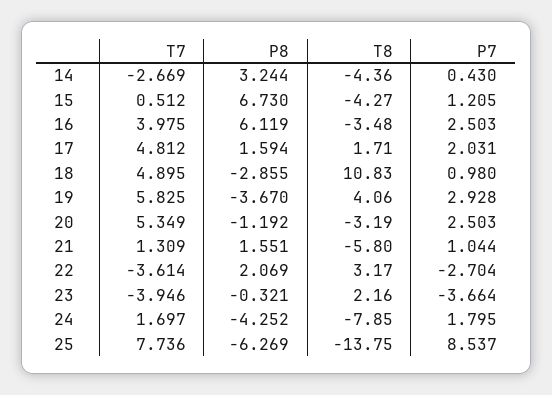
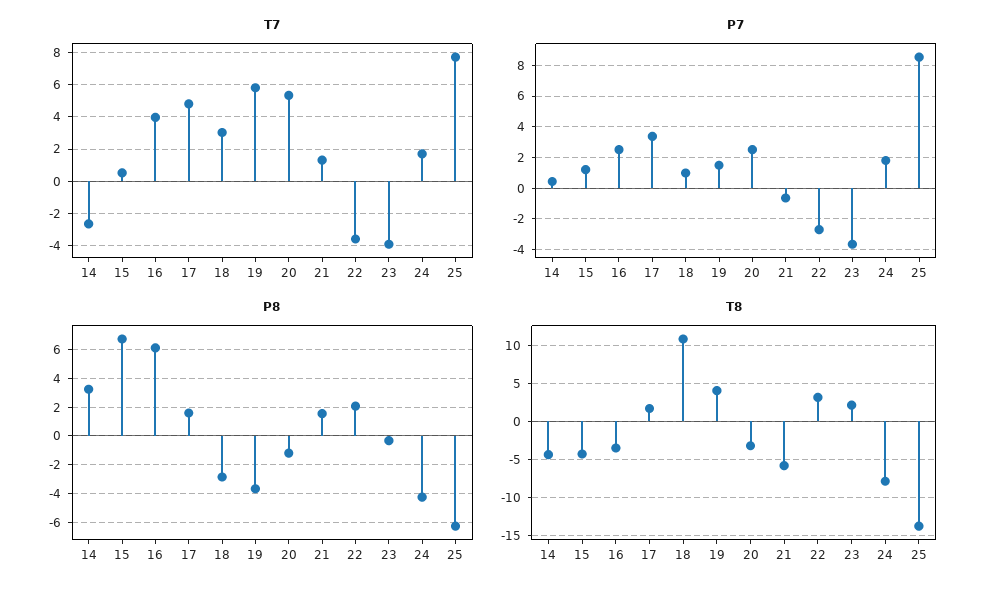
P7, 17: 2.031 -> 3.5
T7, 18: 4.895 -> 3
P7, 19: 2.928 -> 1.5
P7, 21: 1.044 -> -0.5

